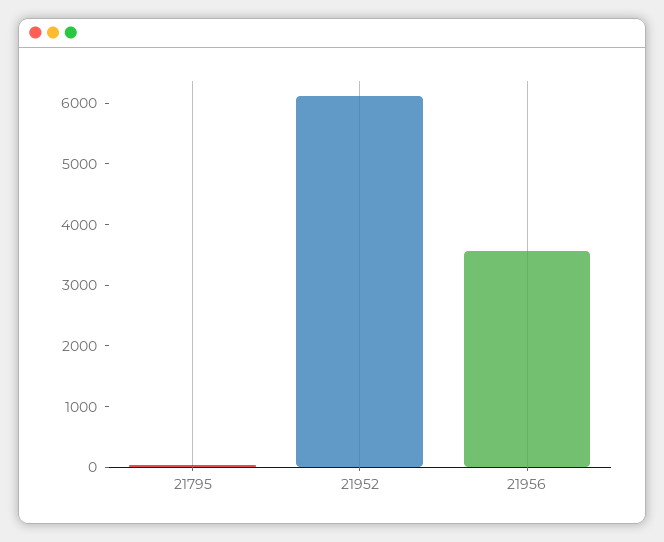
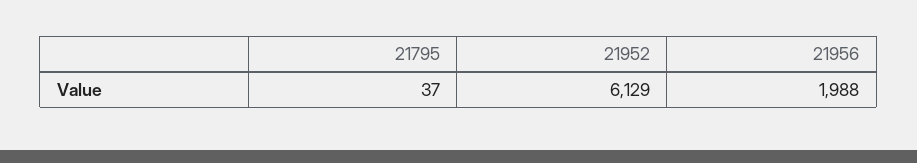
21956: 3600 -> 1988

